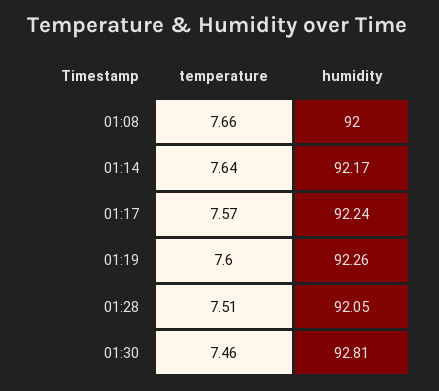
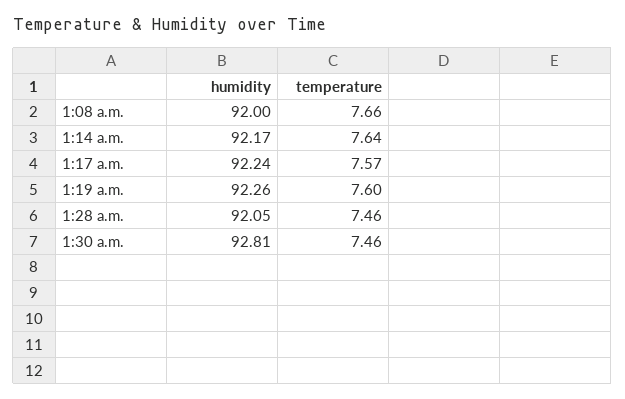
temperature, 01:28: 7.51 -> 7.46

